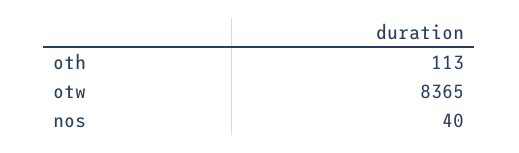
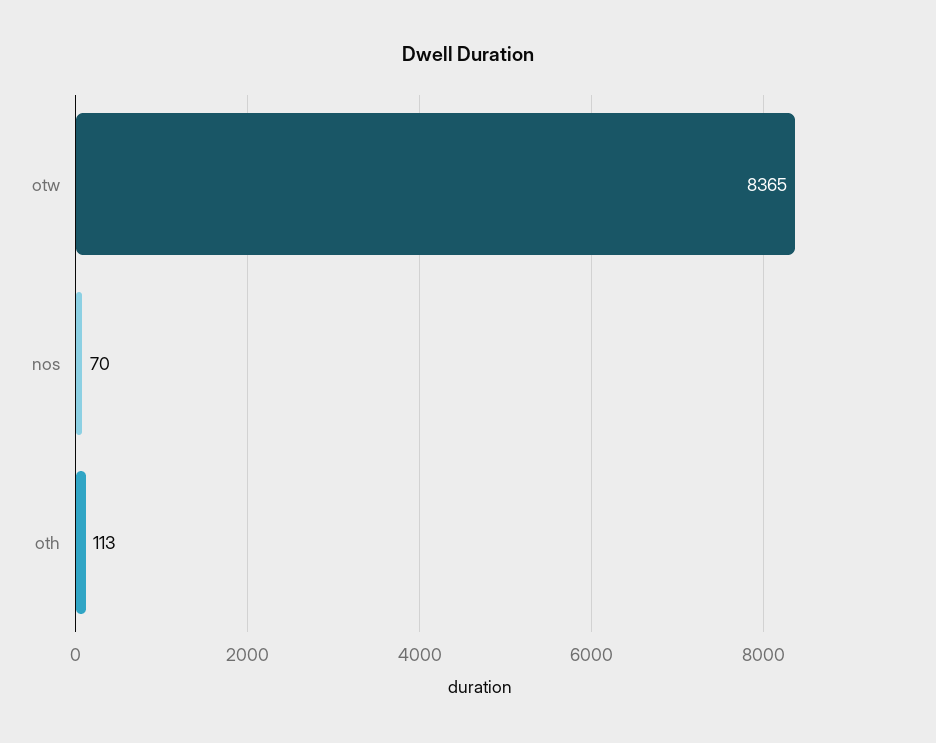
nos: 40 -> 70

